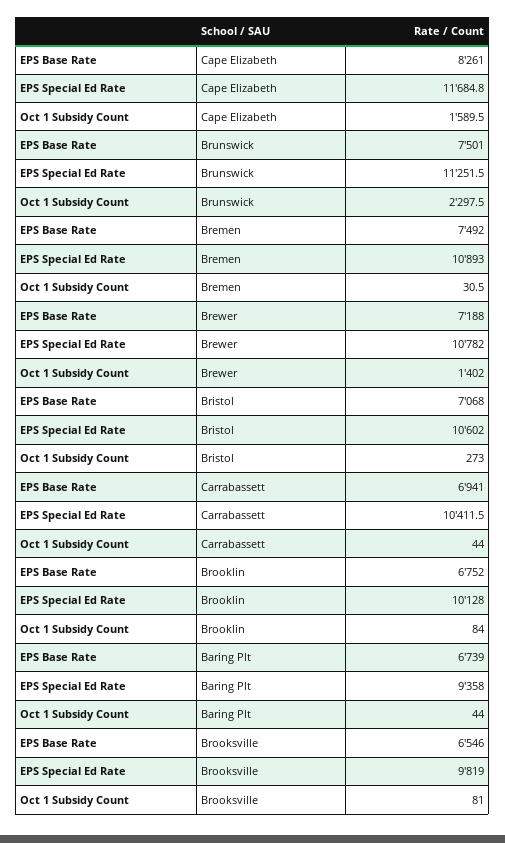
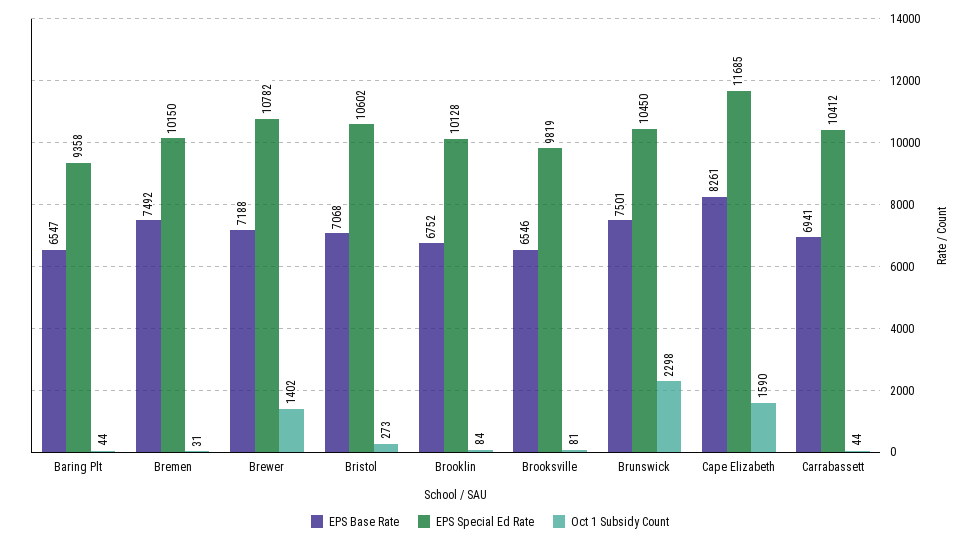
EPS Special Ed Rate, Brunswick: 11251.5 -> 10450
EPS Special Ed Rate, Bremen: 10893 -> 10150
EPS Base Rate, Baring Plt: 6739 -> 6547

